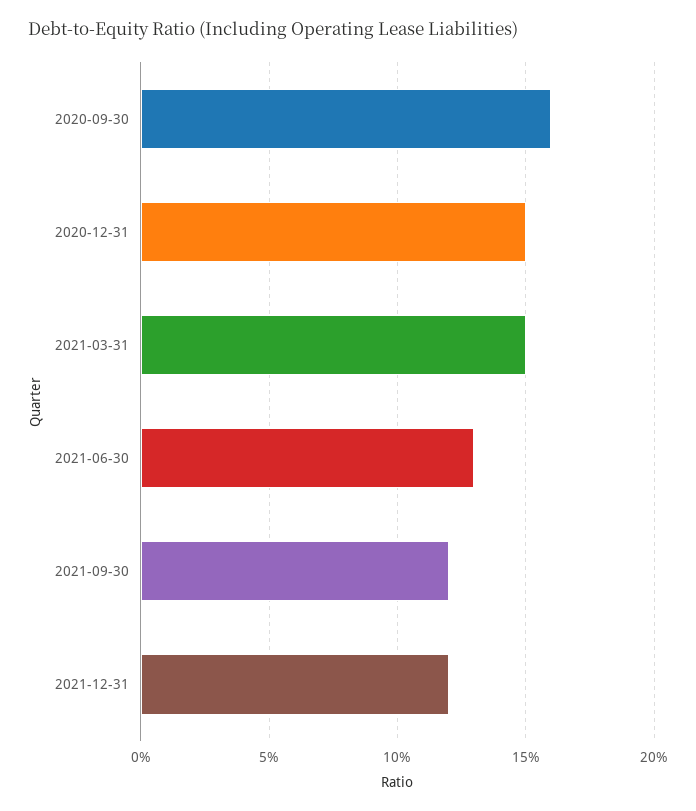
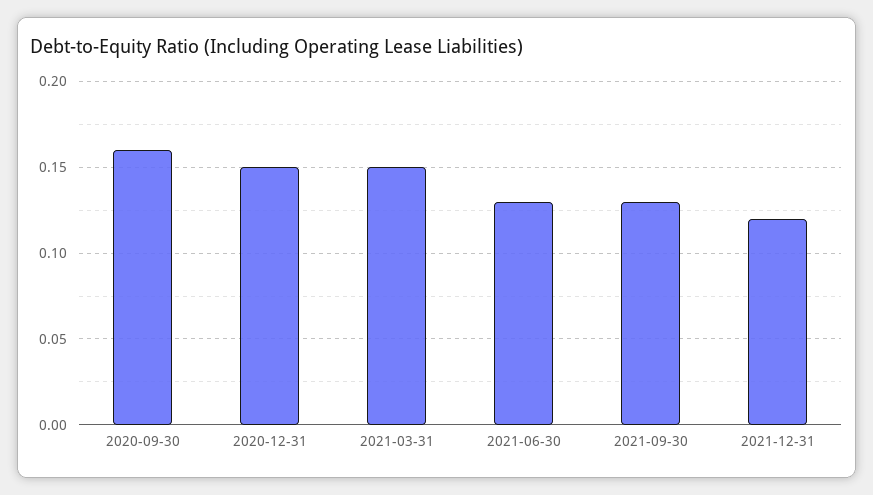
2021-09-30: 0.12 -> 0.13

